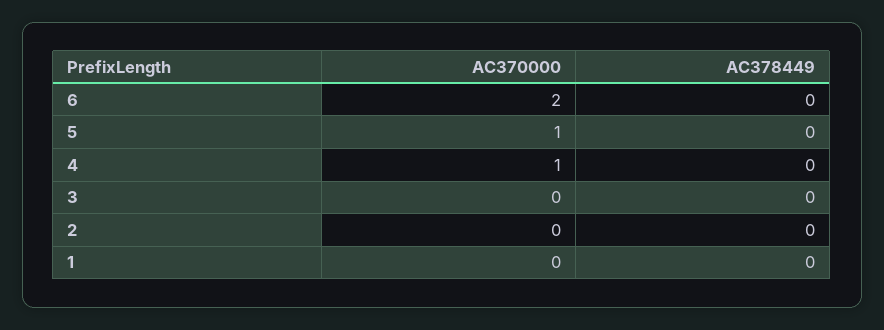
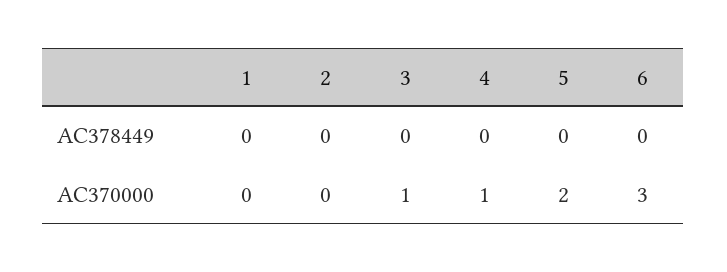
AC370000, 6: 2 -> 3
AC370000, 5: 1 -> 2
AC370000, 3: 0 -> 1

